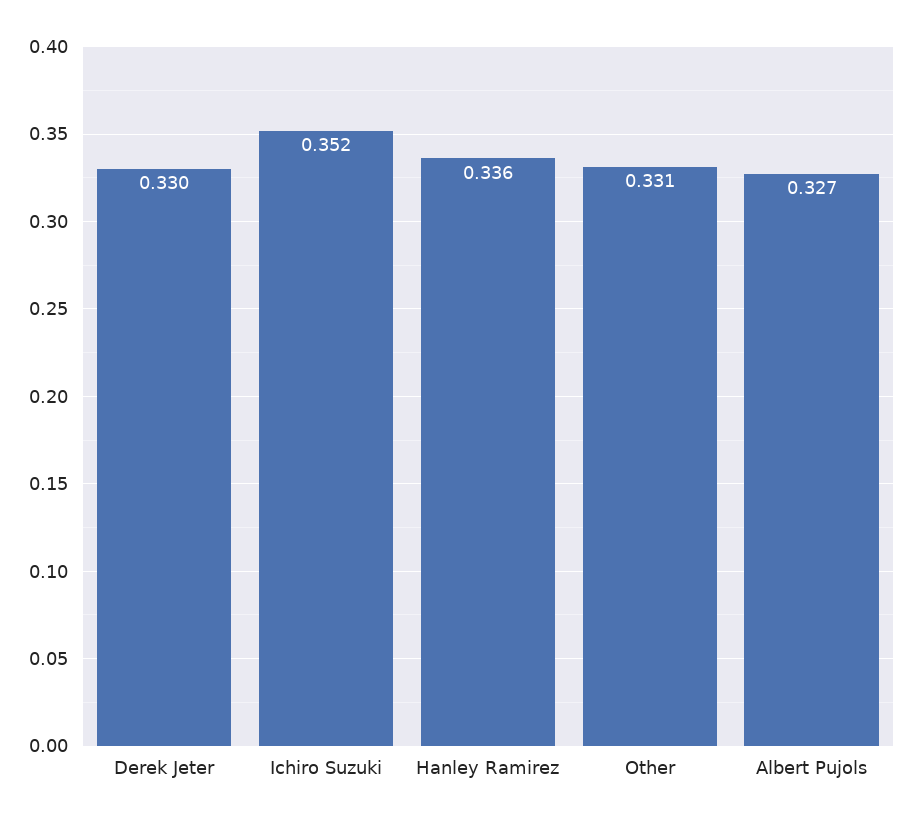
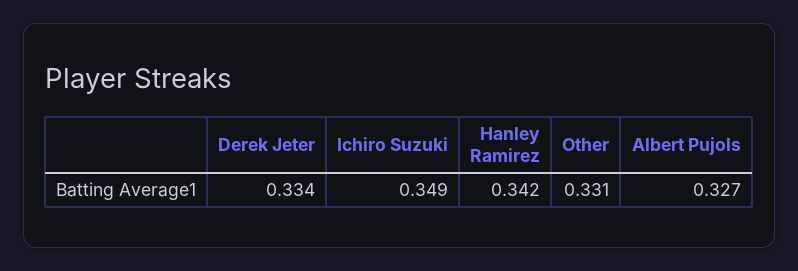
Derek Jeter: 0.33 -> 0.334
Ichiro Suzuki: 0.352 -> 0.349
Hanley Ramirez: 0.336 -> 0.342

